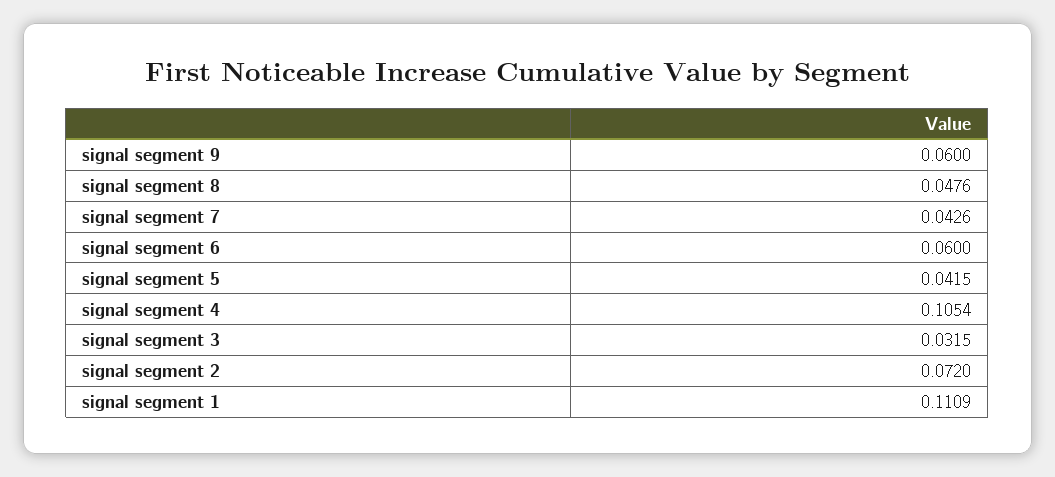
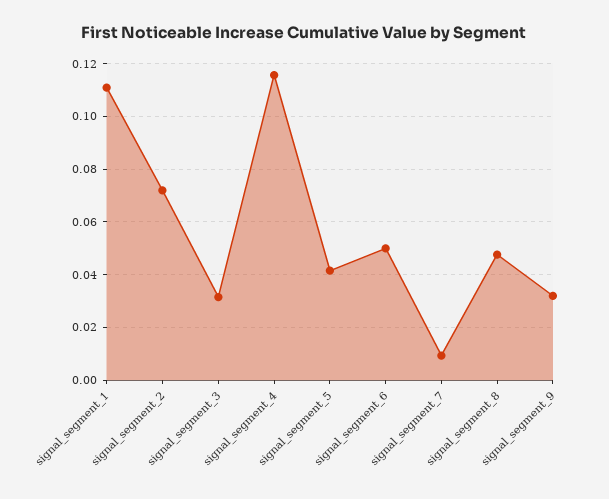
signal segment 9: 0.06 -> 0.0325
signal segment 7: 0.0426 -> 0.01
signal segment 6: 0.06 -> 0.05
signal segment 4: 0.1054 -> 0.115

